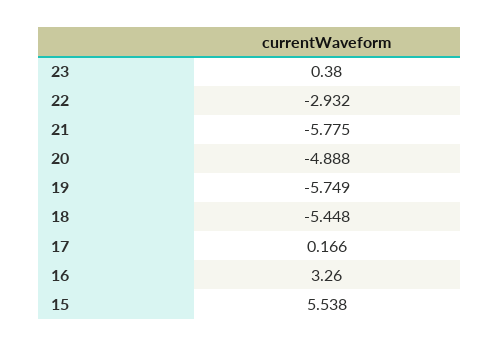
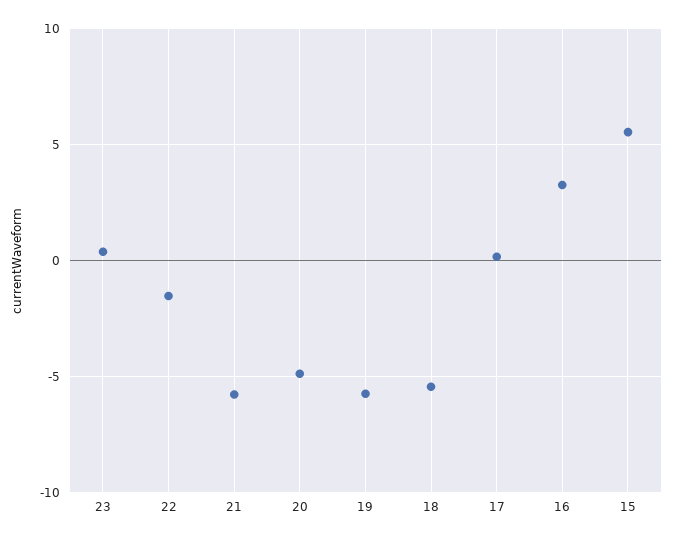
22: -2.932 -> -1.5

